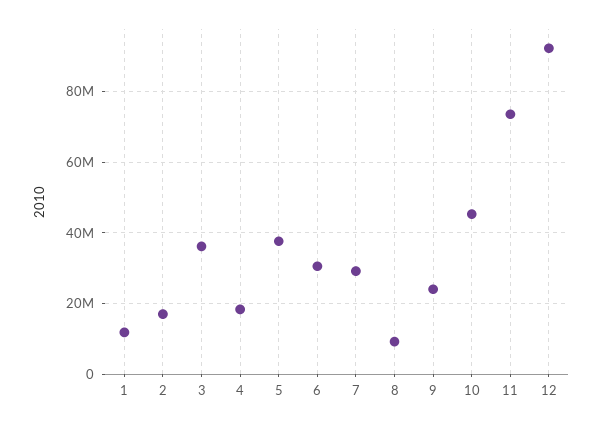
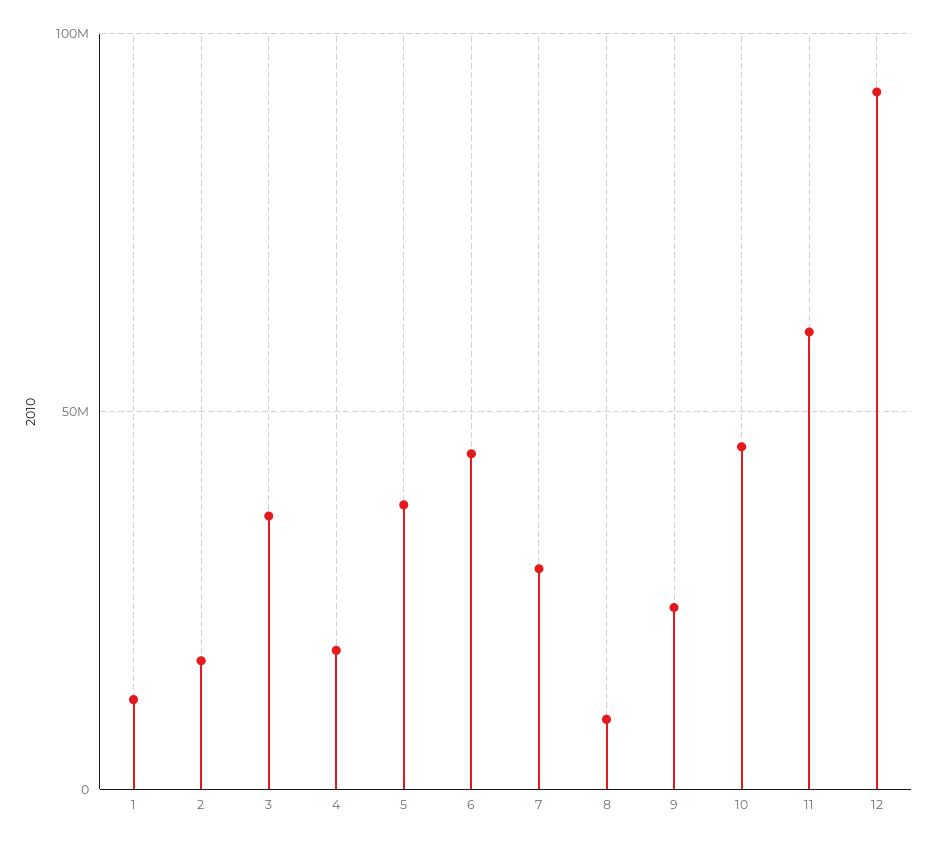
6: 30000000 -> 45000000
11: 74000000 -> 60000000

